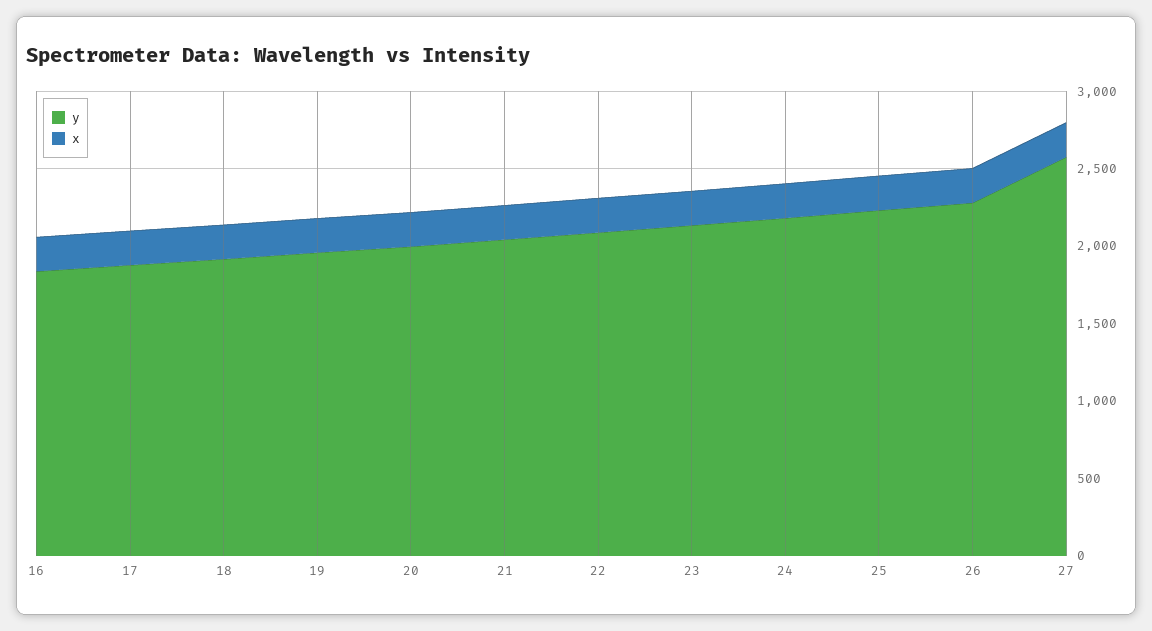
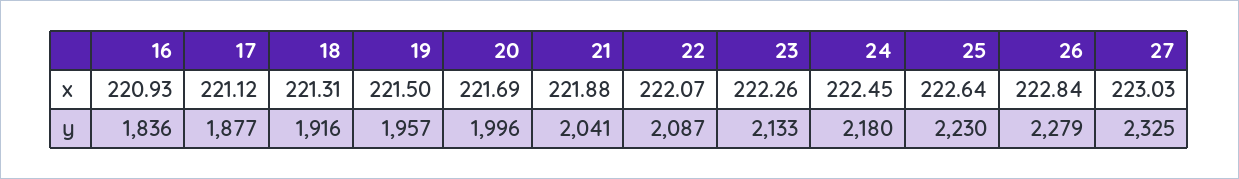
y, 27: 2600 -> 2325

